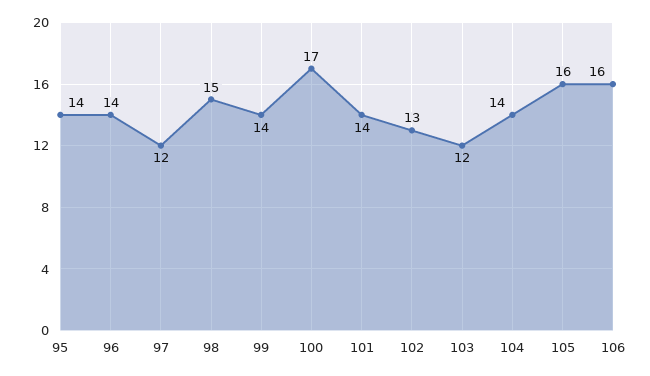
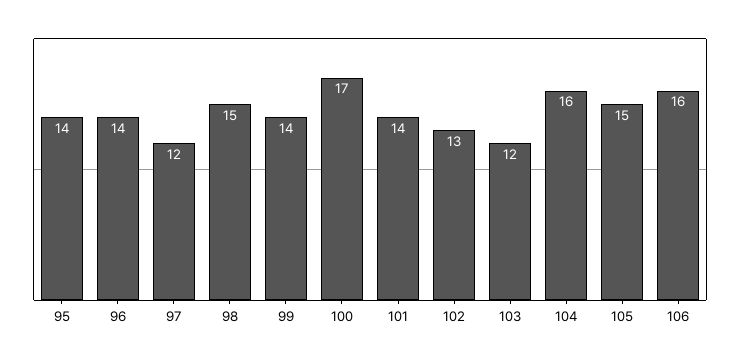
104: 14 -> 16
105: 16 -> 15

